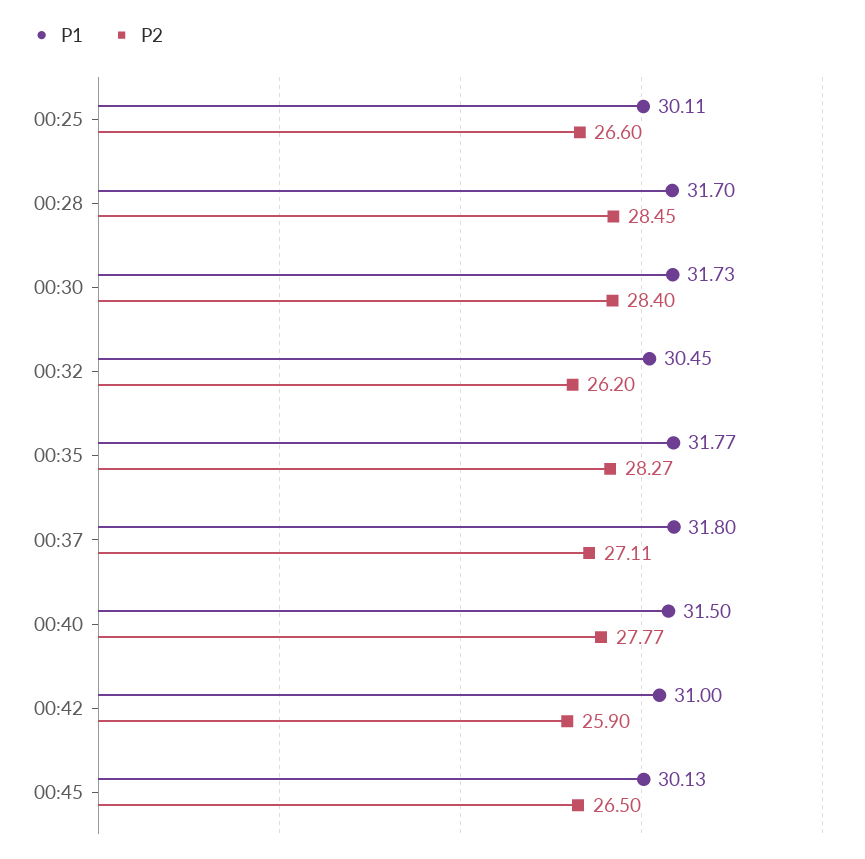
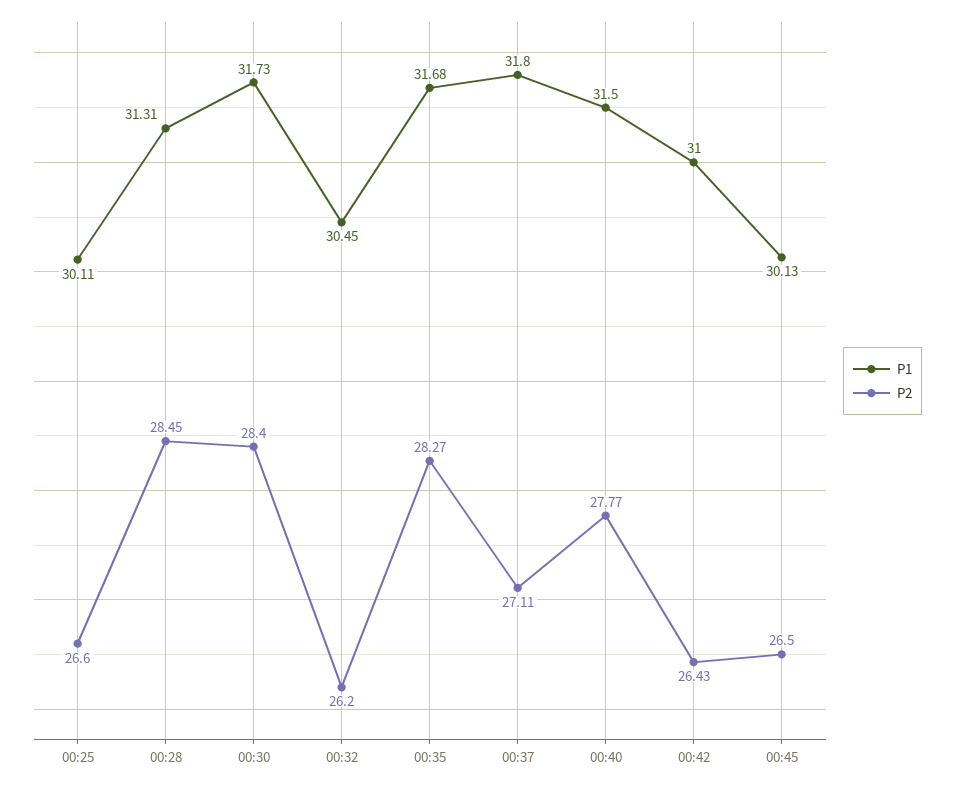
P1, 00:28: 31.7 -> 31.31
P1, 00:35: 31.77 -> 31.68
P2, 00:42: 25.9 -> 26.43

